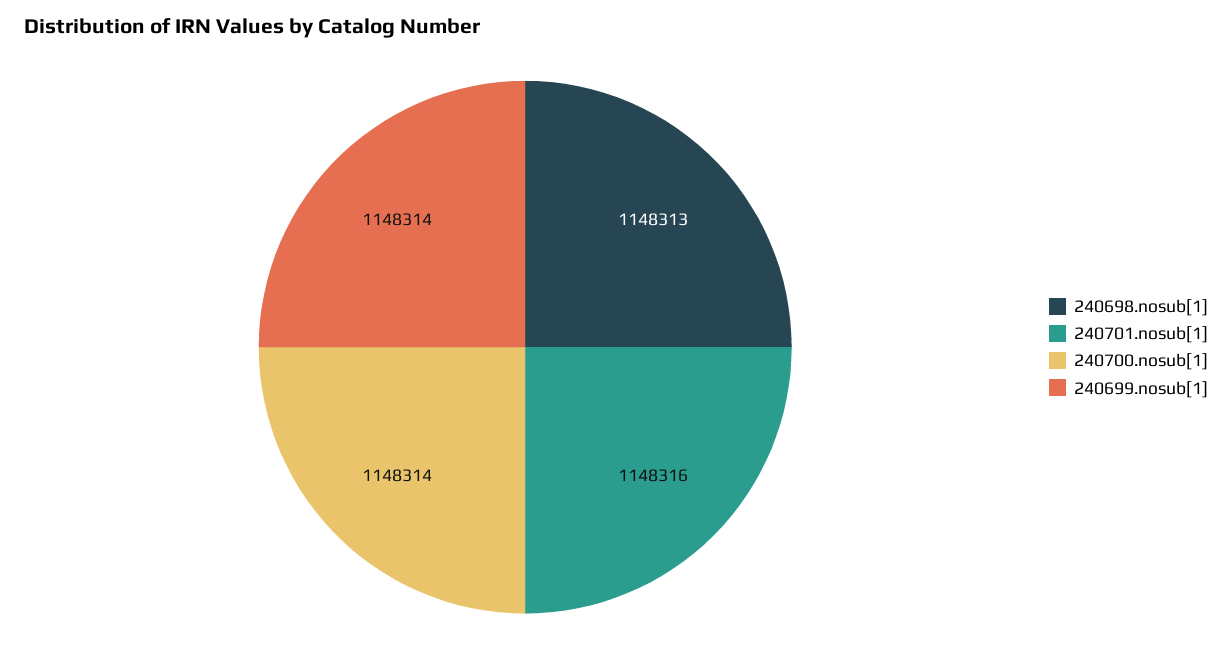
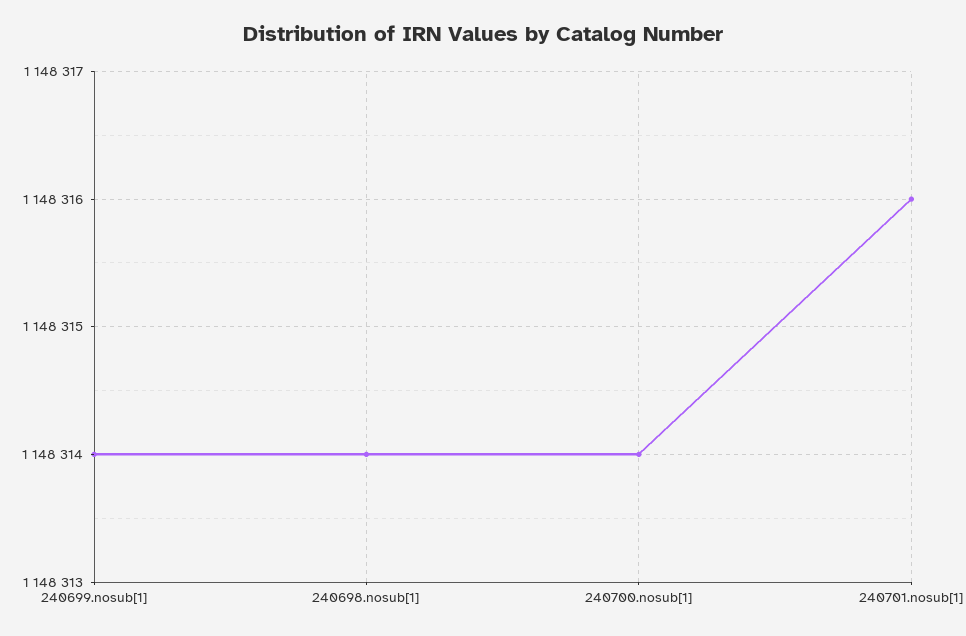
240698.nosub[1]: 1148313 -> 1148314

